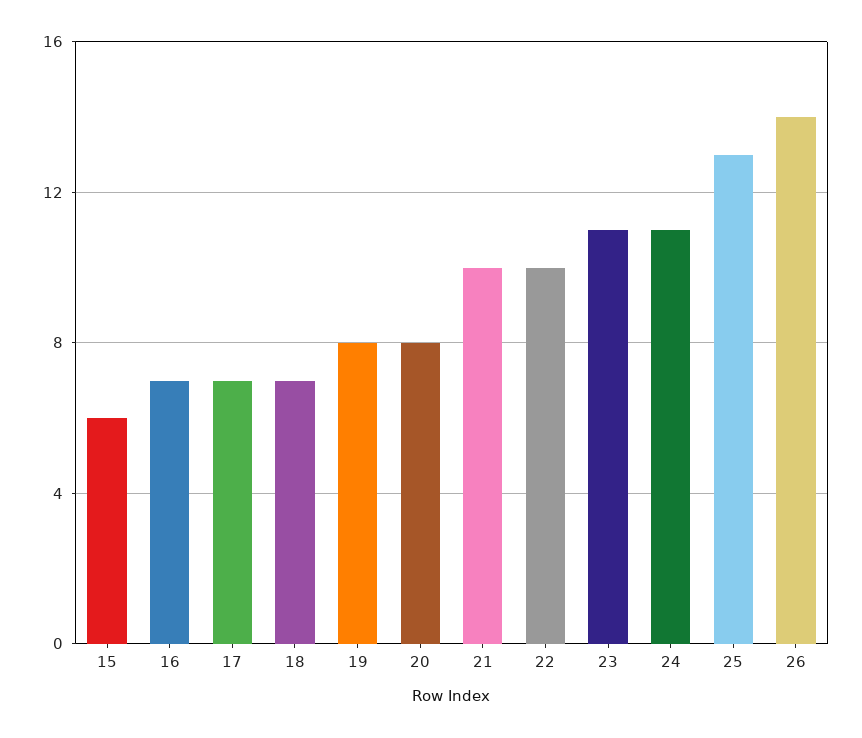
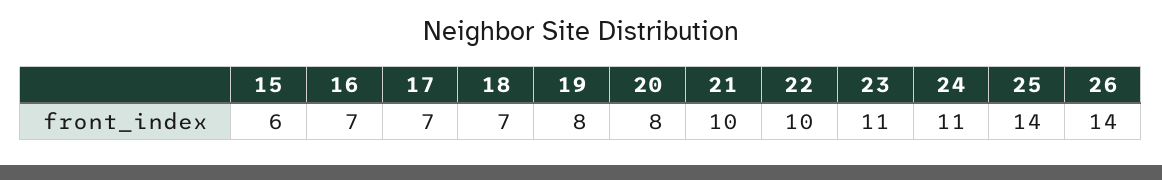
25: 13 -> 14

